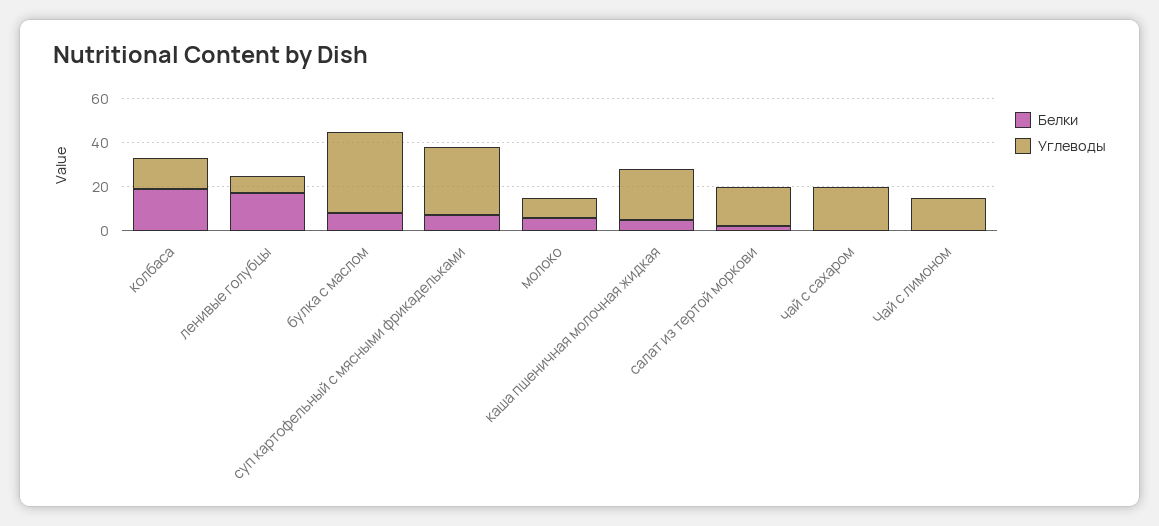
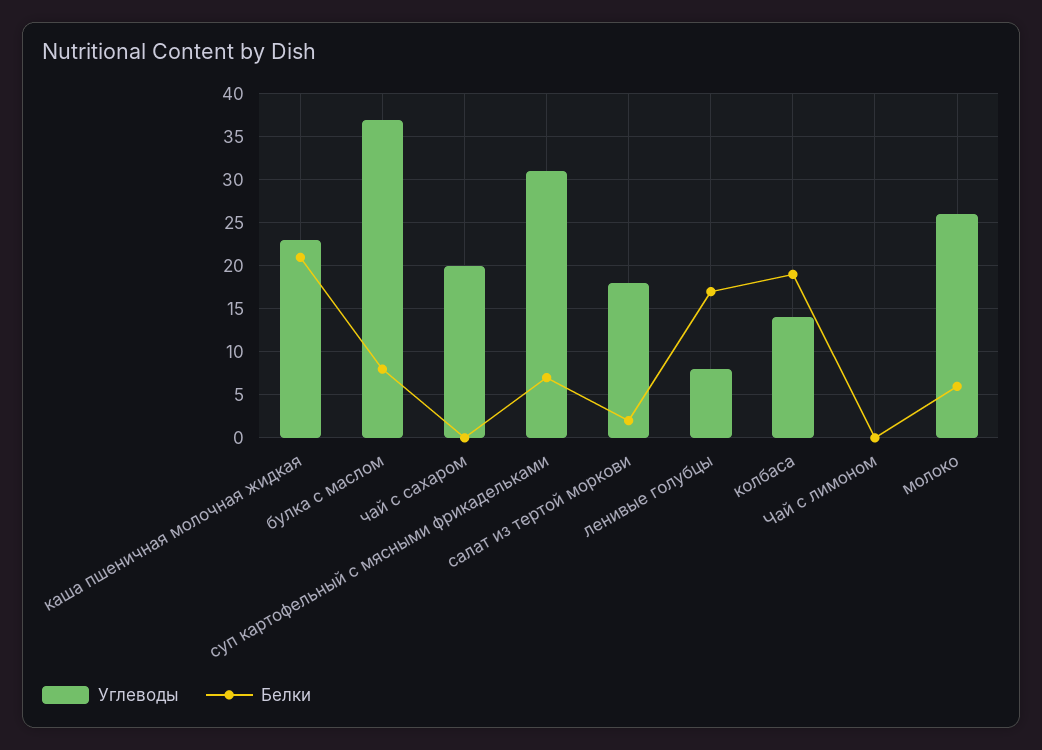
Углеводы, молоко: 10 -> 26
Белки, каша пшеничная молочная жидкая: 5 -> 21
Углеводы, Чай с лимоном: 15 -> 0

